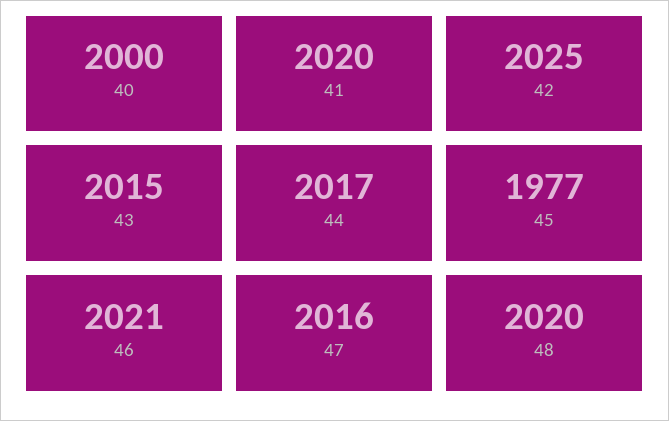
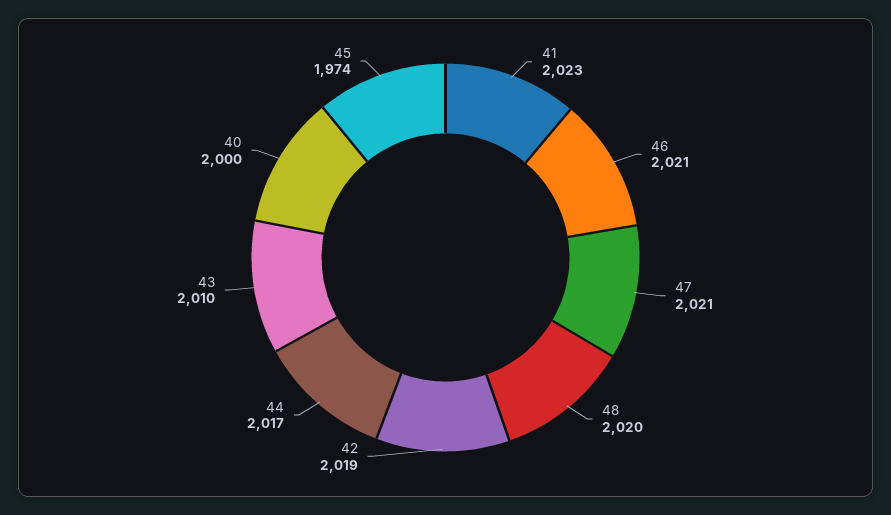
41: 2020 -> 2023
42: 2025 -> 2019
43: 2015 -> 2010
45: 1977 -> 1974
47: 2016 -> 2021

